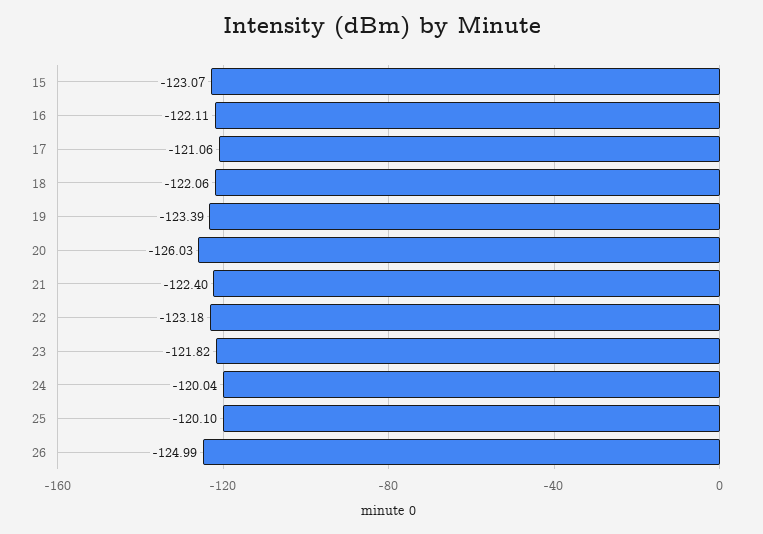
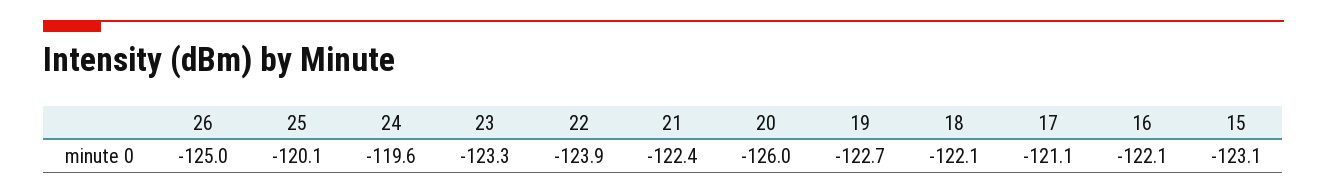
19: -123.39 -> -122.7
22: -123.18 -> -123.9
23: -121.82 -> -123.3
24: -120.04 -> -119.6

